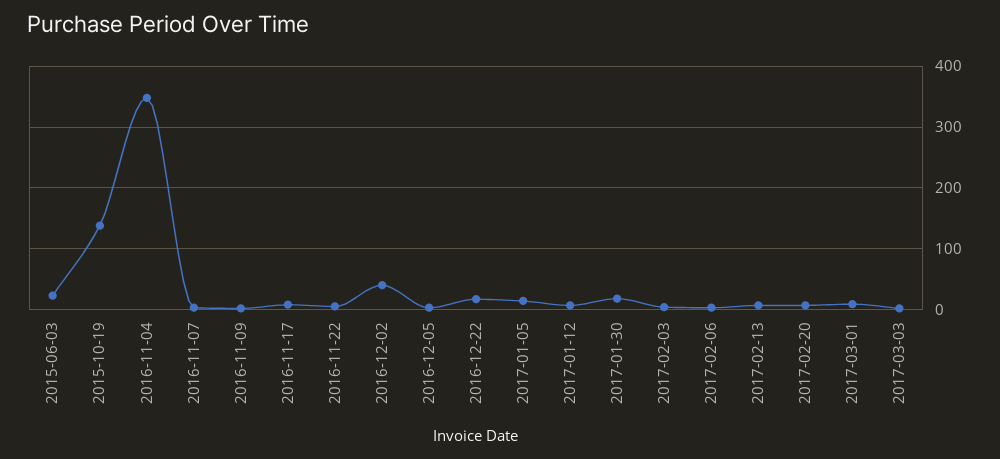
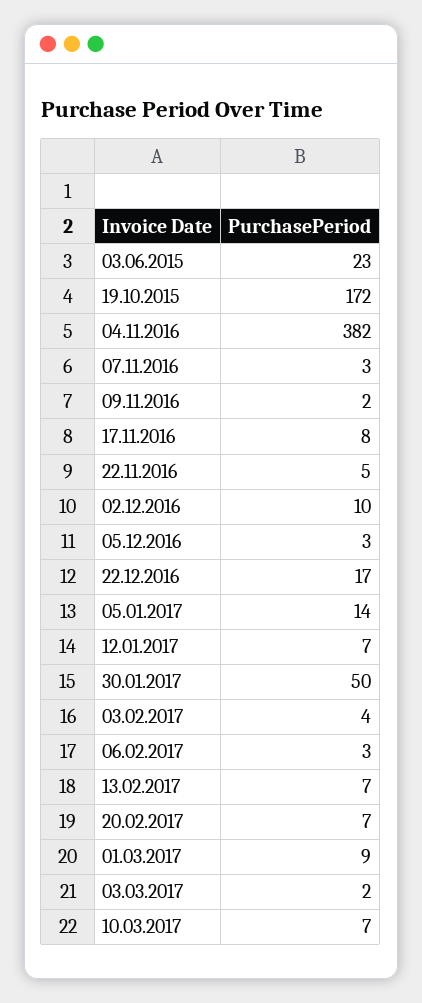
2015-10-19: 140 -> 172
2016-11-04: 350 -> 382
2016-12-02: 40 -> 10
2017-01-30: 20 -> 50
10.03.2017: none -> 7

